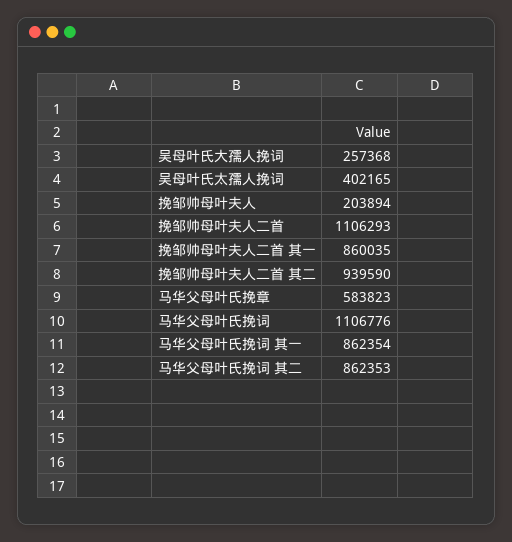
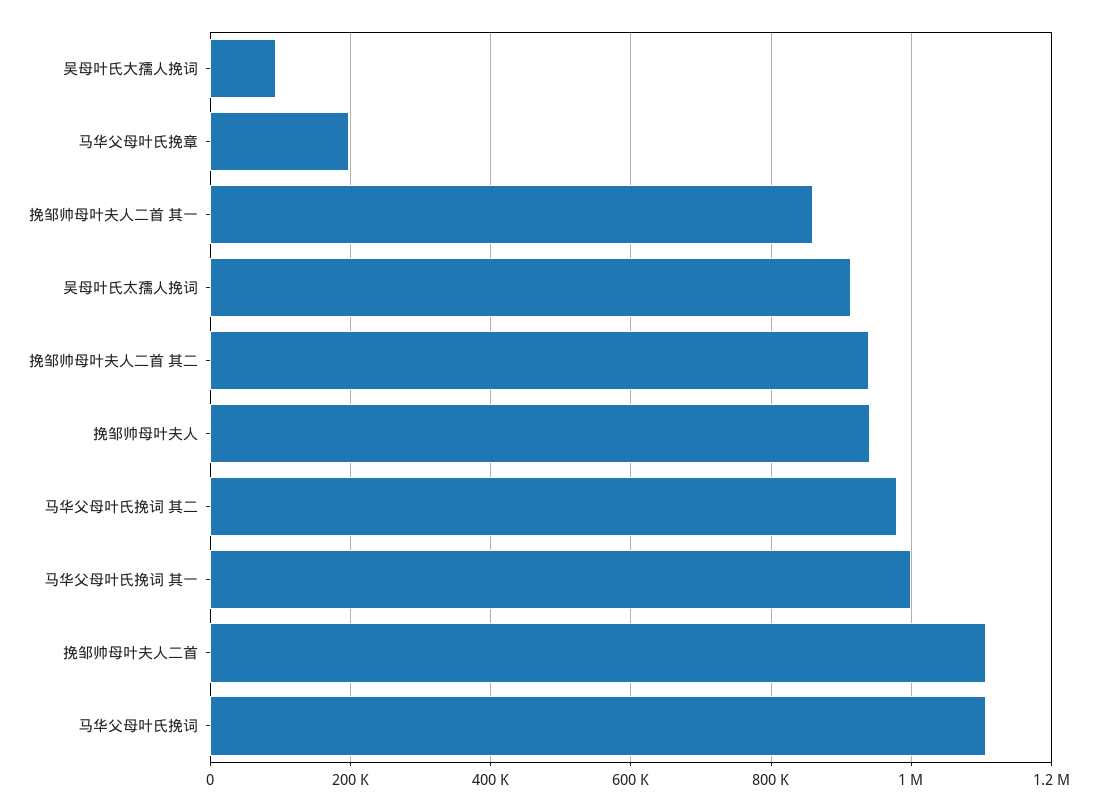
吴母叶氏大孺人挽词: 257368 -> 100000
吴母叶氏太孺人挽词: 402165 -> 920000
挽邹帅母叶夫人: 203894 -> 940000
马华父母叶氏挽章: 583823 -> 200000
马华父母叶氏挽词 其一: 862354 -> 1000000
马华父母叶氏挽词 其二: 862353 -> 980000

